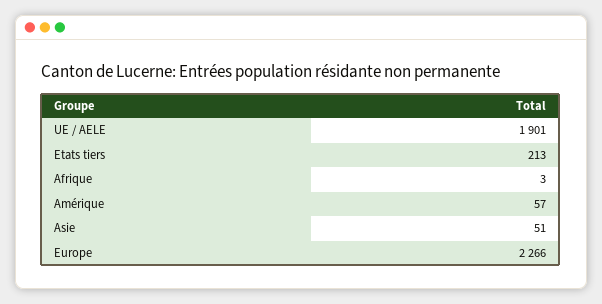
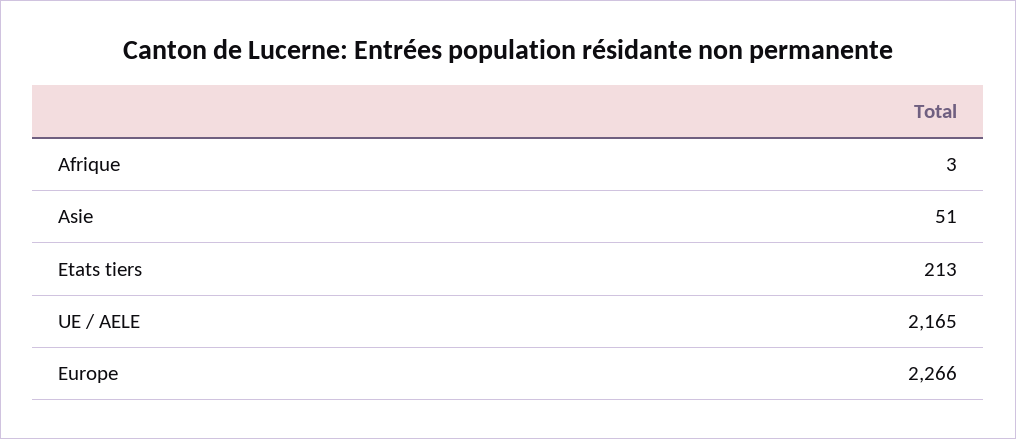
UE / AELE: 1901 -> 2165
Amérique: 57 -> none

